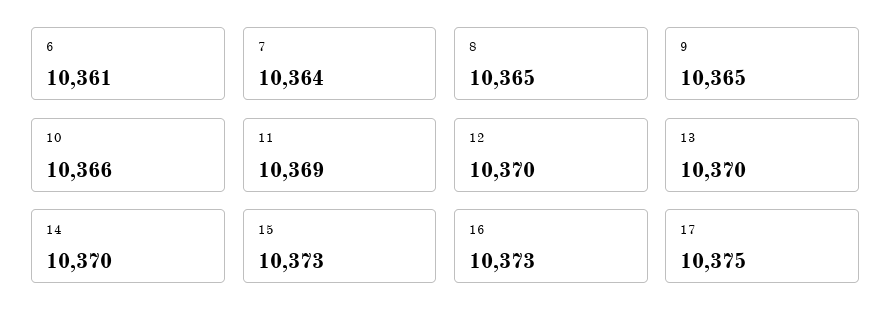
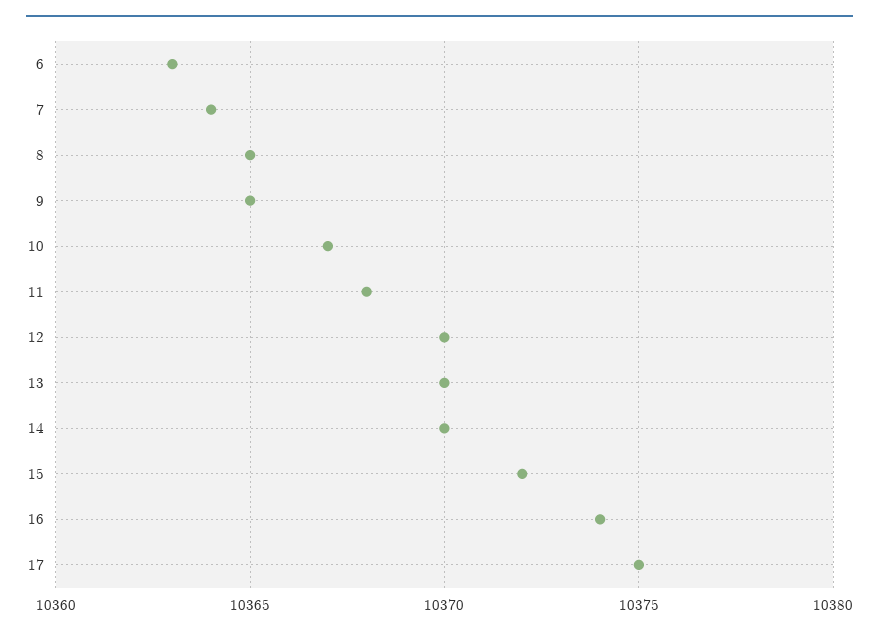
6: 10361 -> 10363
10: 10366 -> 10367
11: 10369 -> 10368
15: 10373 -> 10372
16: 10373 -> 10374

